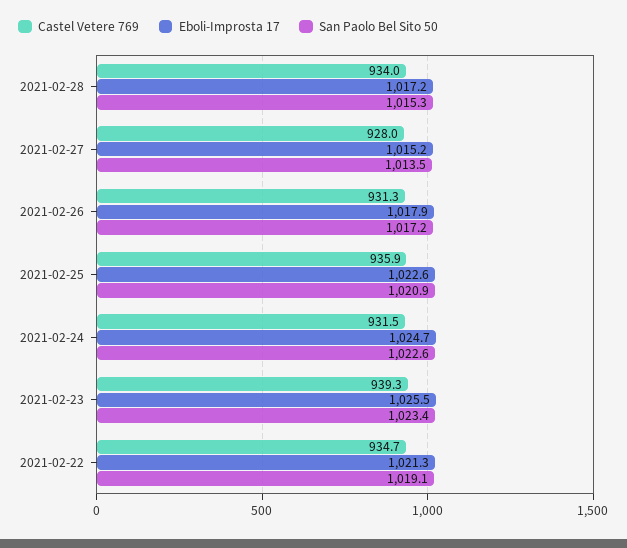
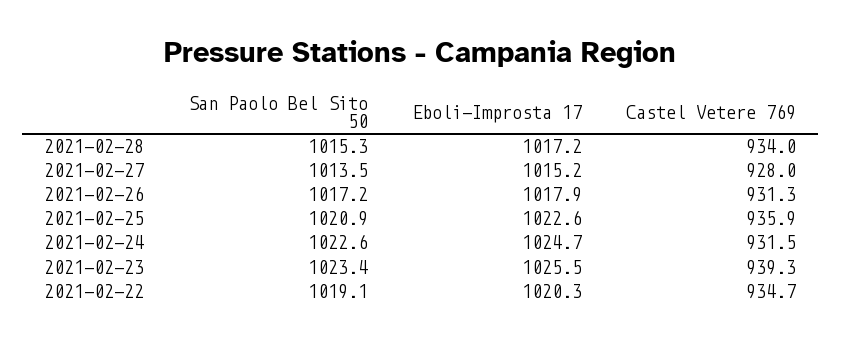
Eboli-Improsta 17, 2021-02-22: 1021.3 -> 1020.3

